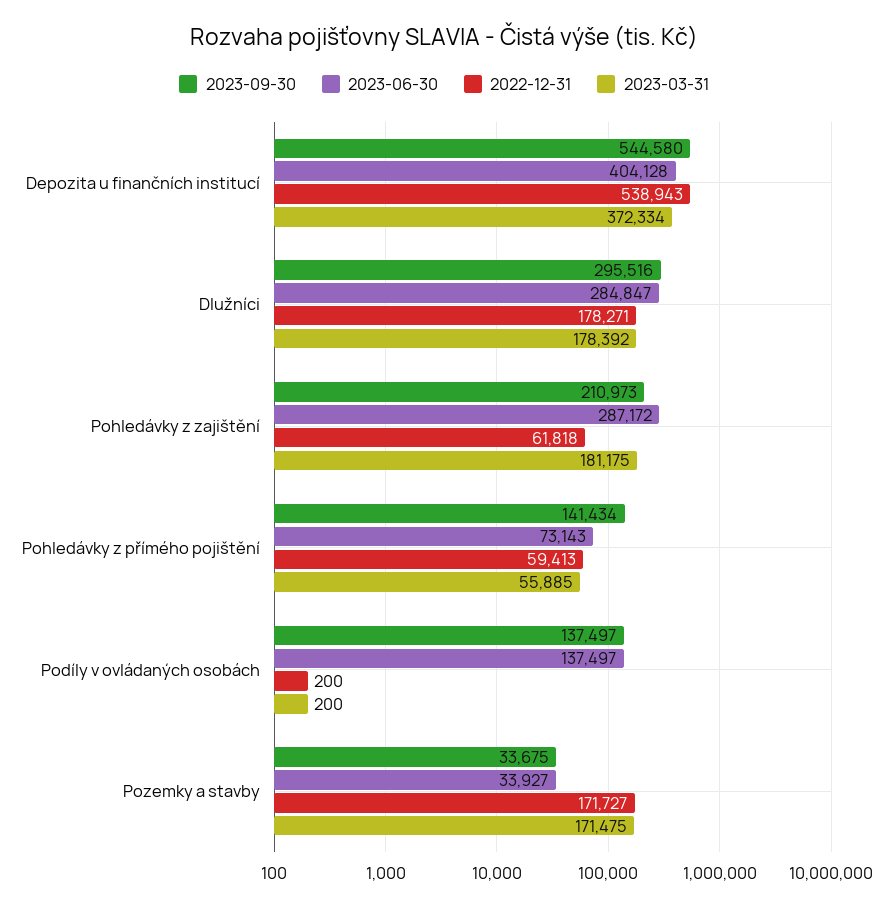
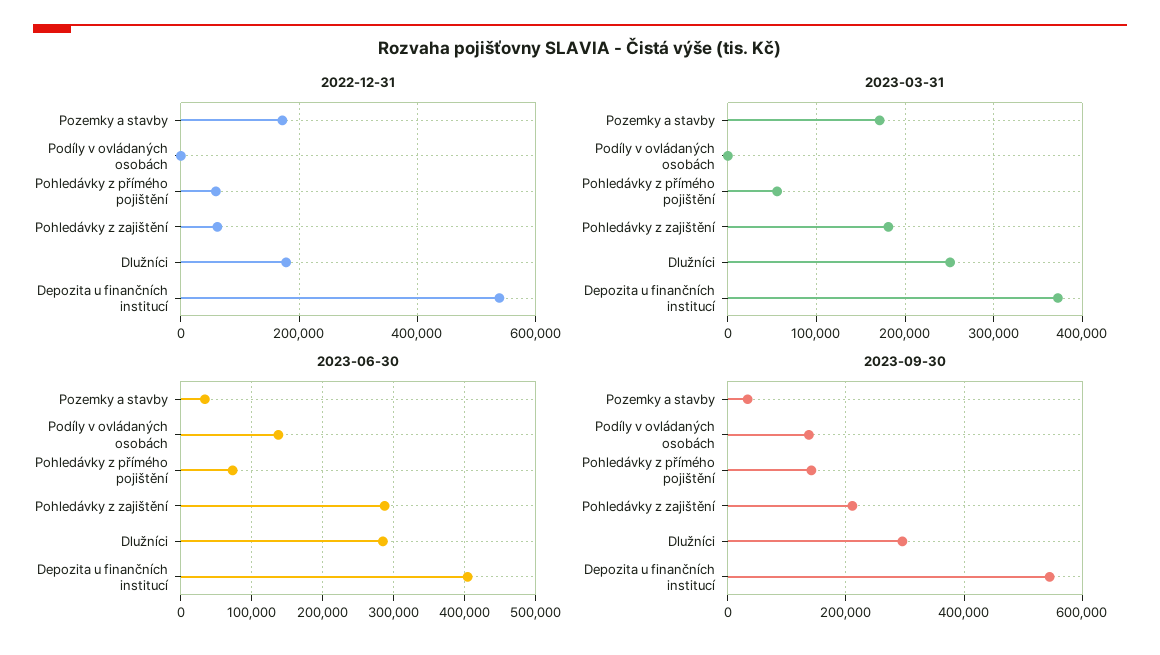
2023-03-31, Dlužníci: 178392 -> 250000

